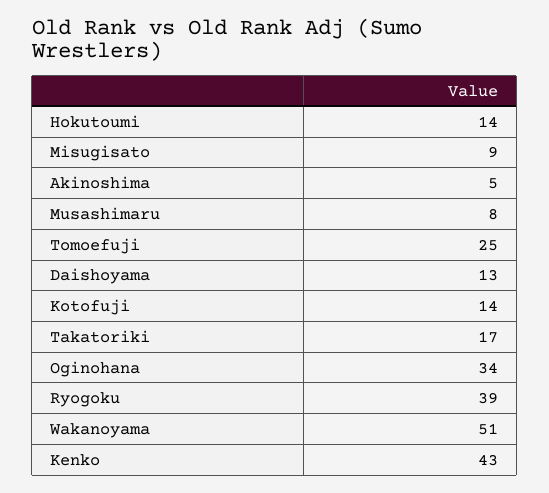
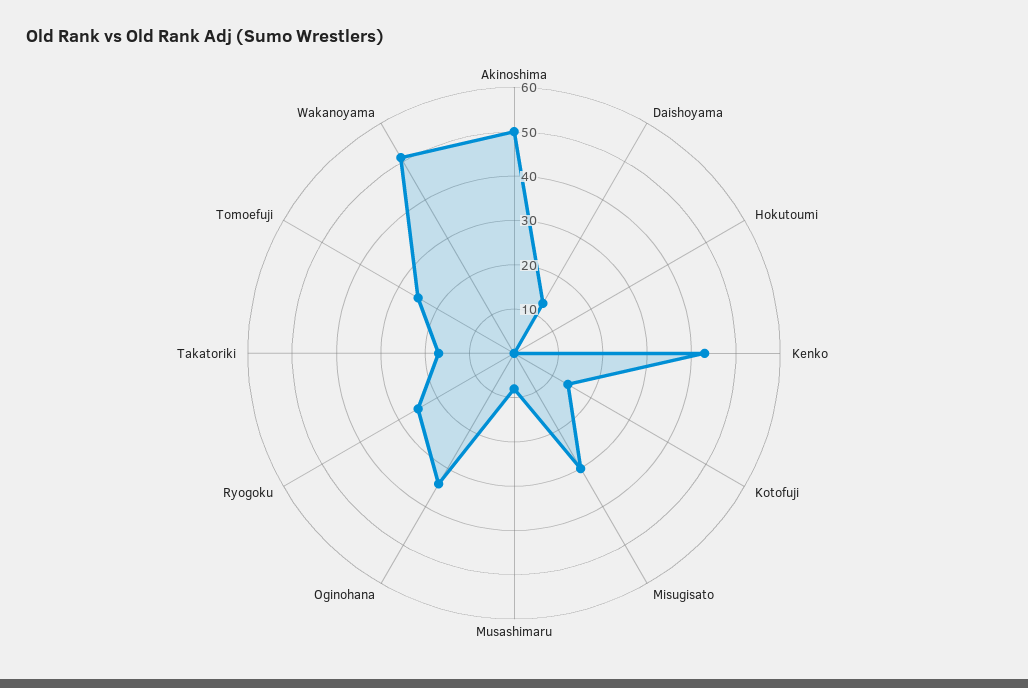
Hokutoumi: 14 -> 0
Misugisato: 9 -> 30
Akinoshima: 5 -> 50
Ryogoku: 39 -> 25

